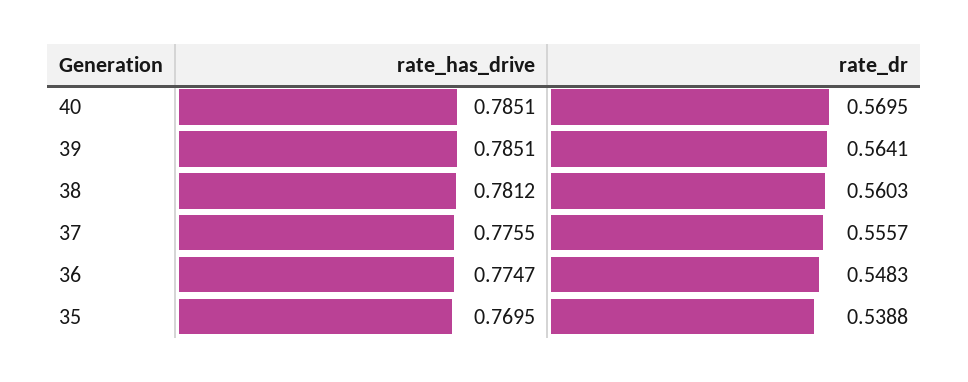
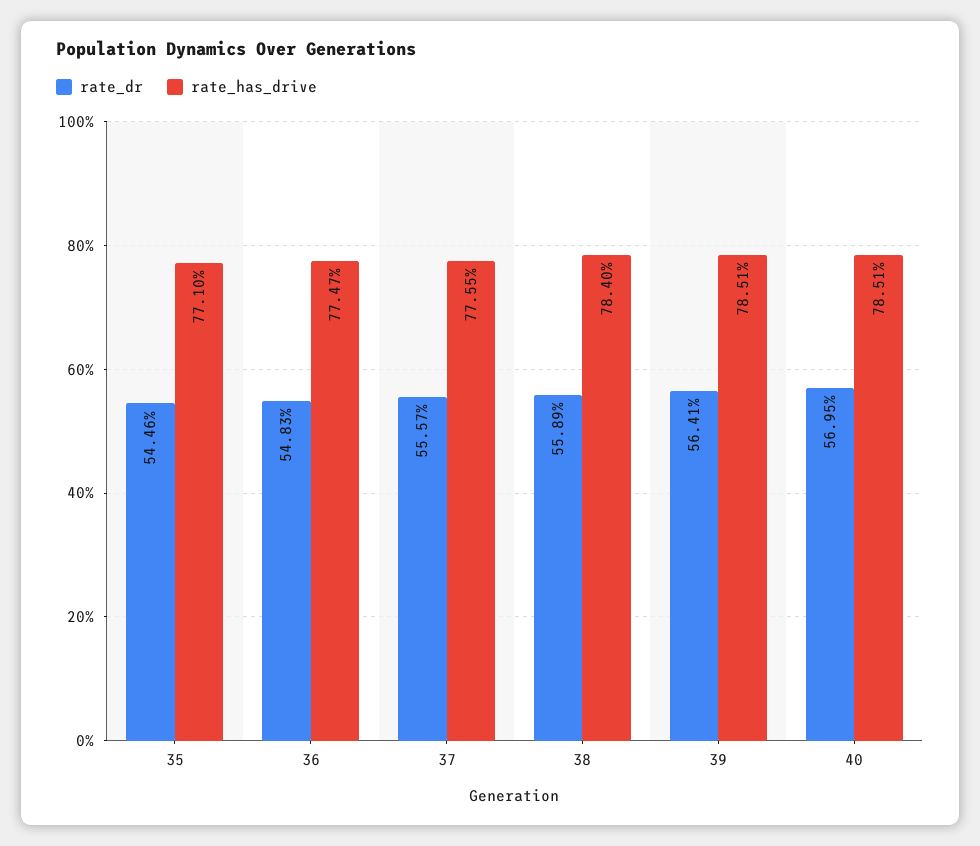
rate_has_drive, 38: 0.7812 -> 0.784
rate_dr, 38: 0.5603 -> 0.5589
rate_has_drive, 35: 0.7695 -> 0.771
rate_dr, 35: 0.5388 -> 0.5446

